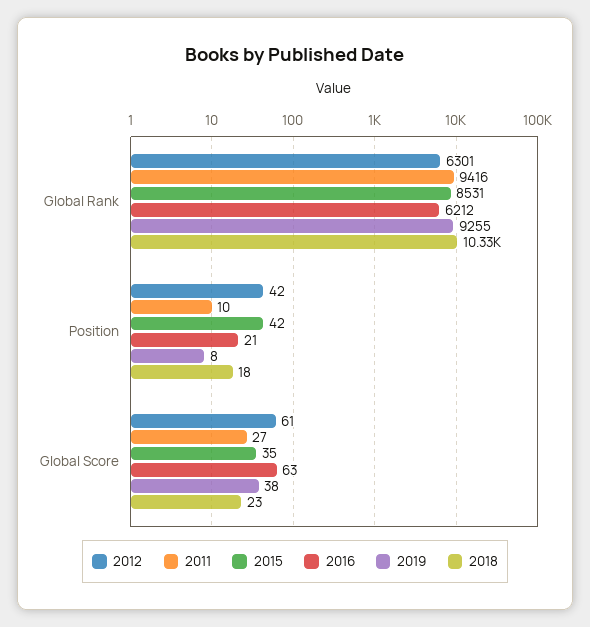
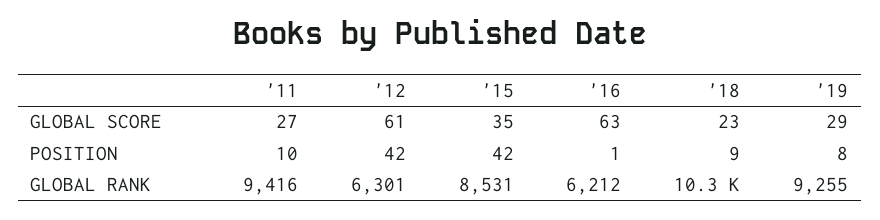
2016, Position: 21 -> 1
2018, Position: 18 -> 9
2019, Global Score: 38 -> 29

